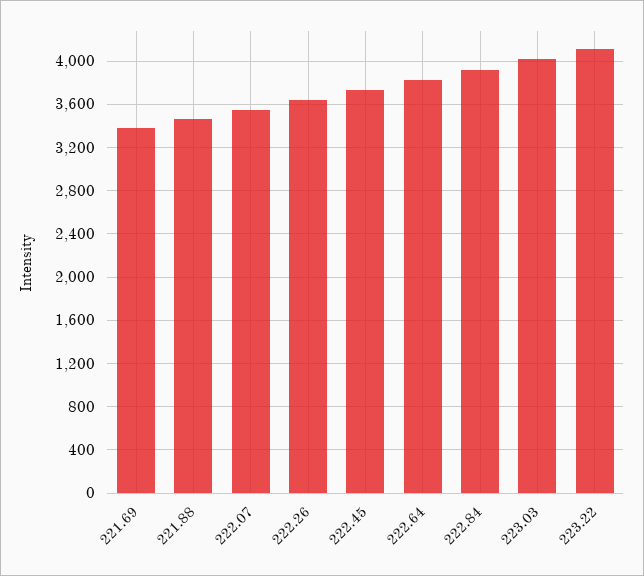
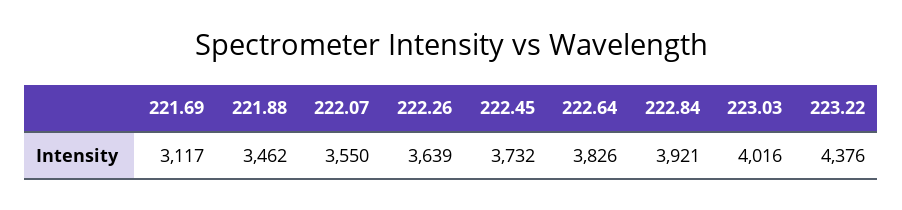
221.69: 3400 -> 3117
223.22: 4100 -> 4376

